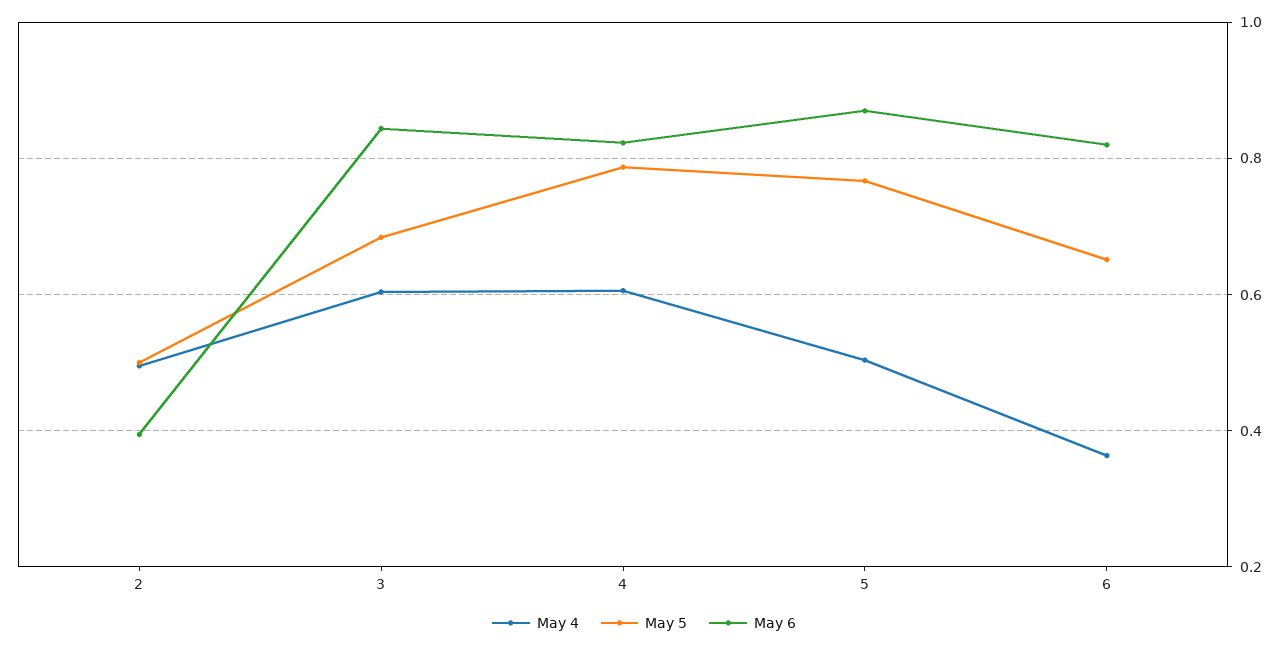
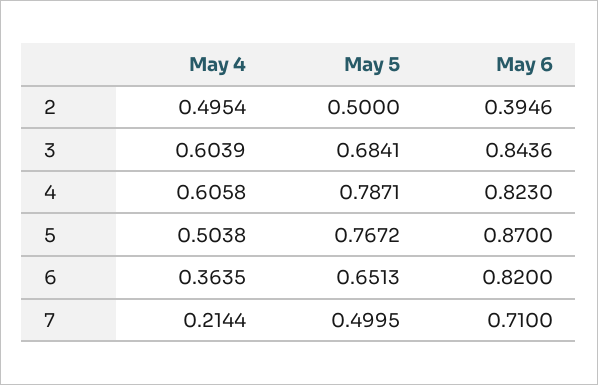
May 4, 7: none -> 0.2144
May 5, 7: none -> 0.4995
May 6, 7: none -> 0.71

